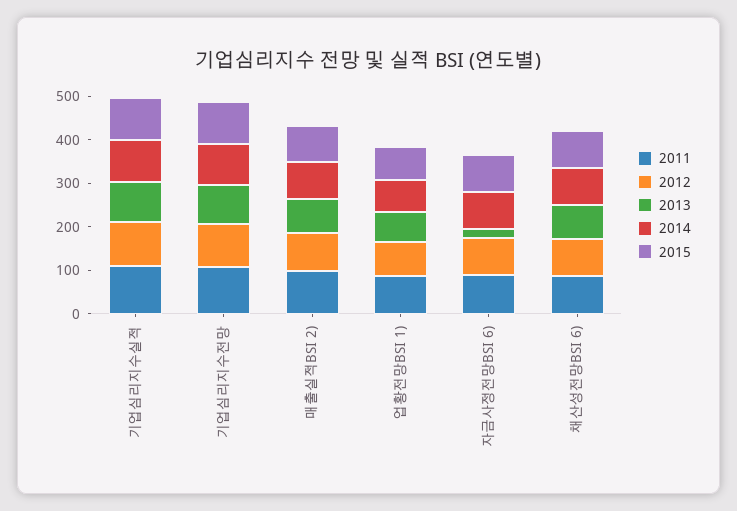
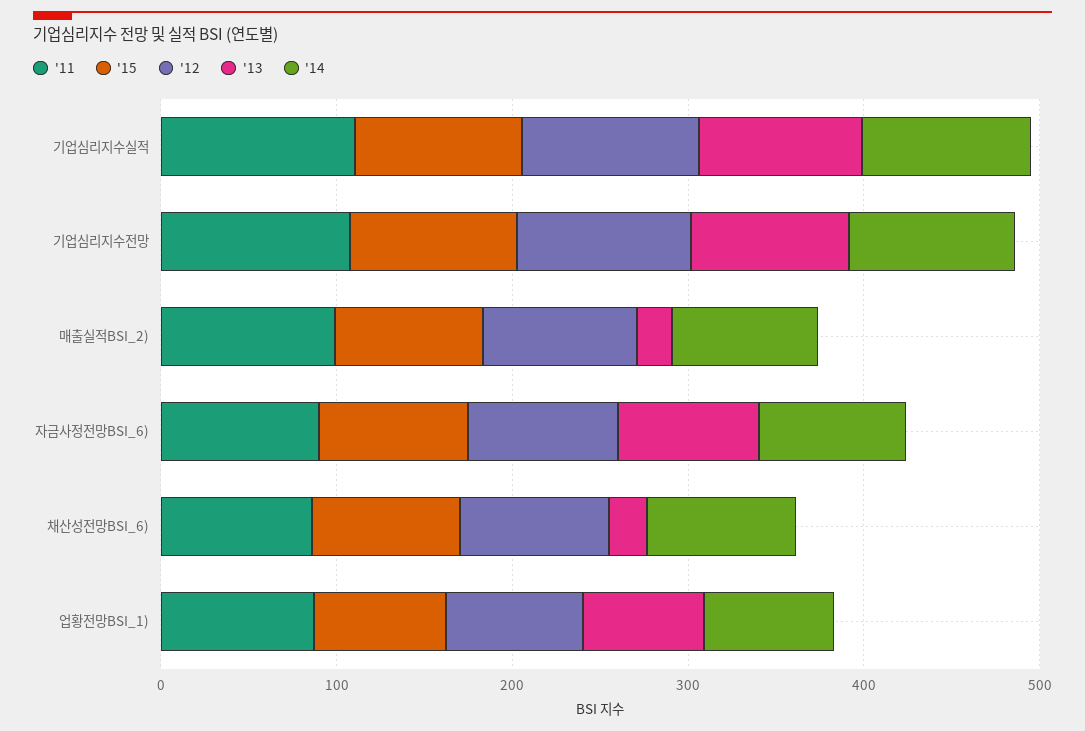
2013, 매출실적BSI 2): 80 -> 20
2013, 자금사정전망BSI 6): 20 -> 80
2013, 채산성전망BSI 6): 80 -> 20

